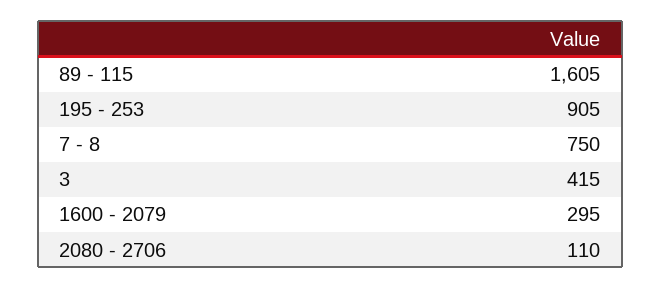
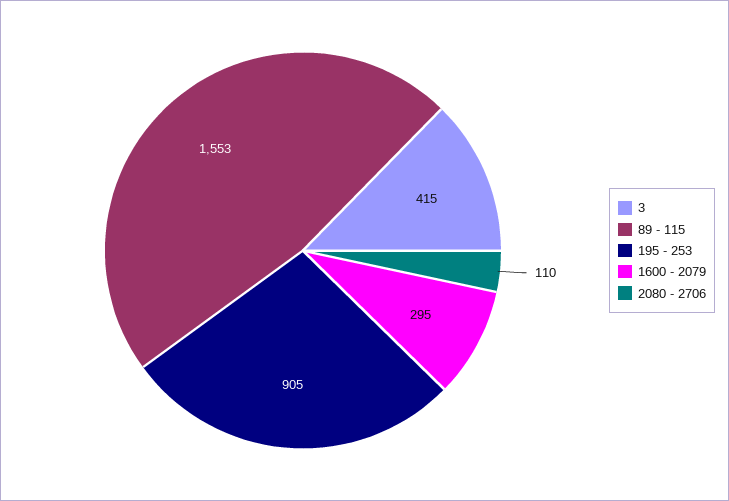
89 - 115: 1605 -> 1553
7 - 8: 750 -> none

